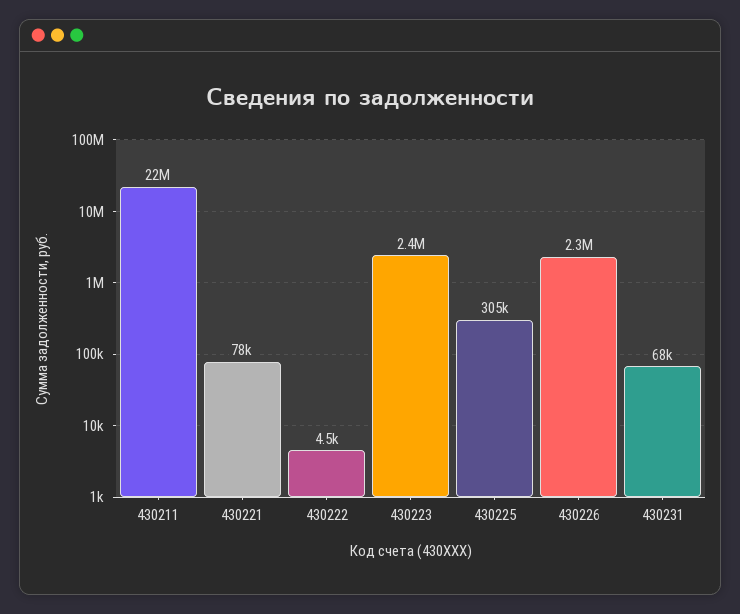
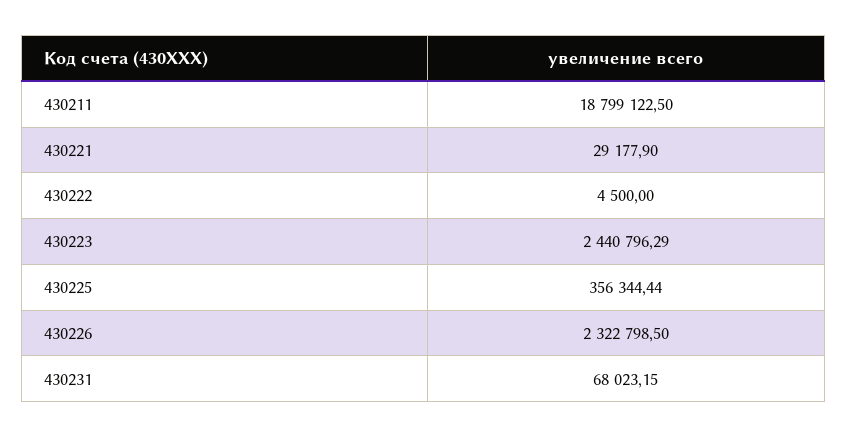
430211: 22000000 -> 18799122.5
430221: 78000 -> 29177.9
430225: 305000 -> 356344.44

